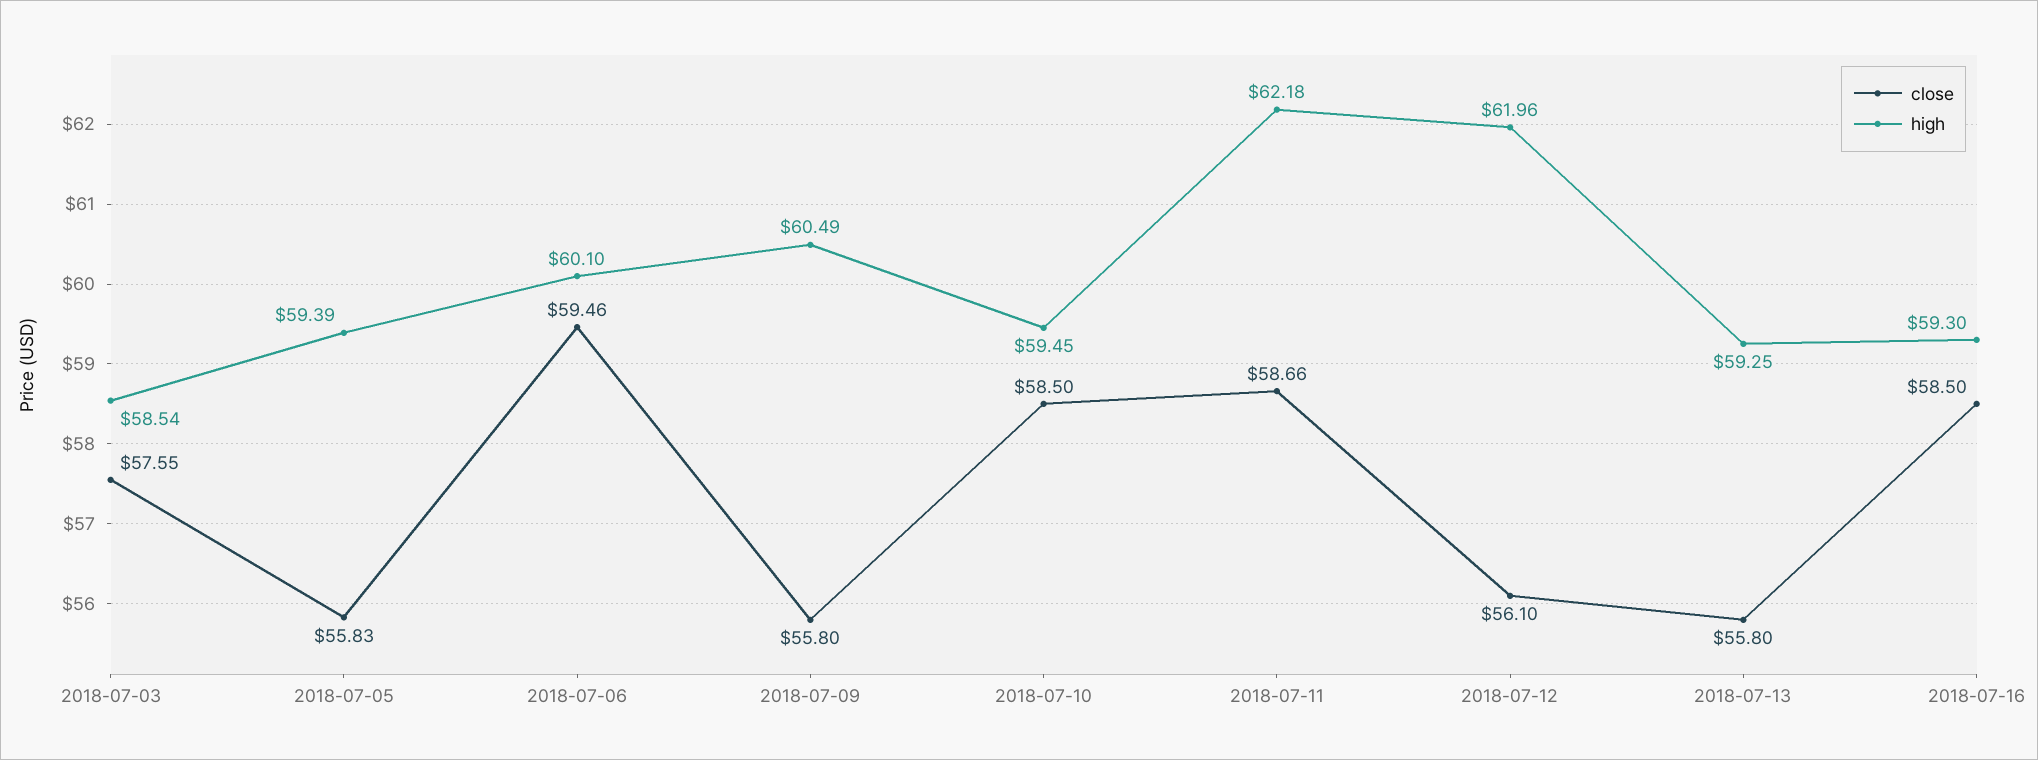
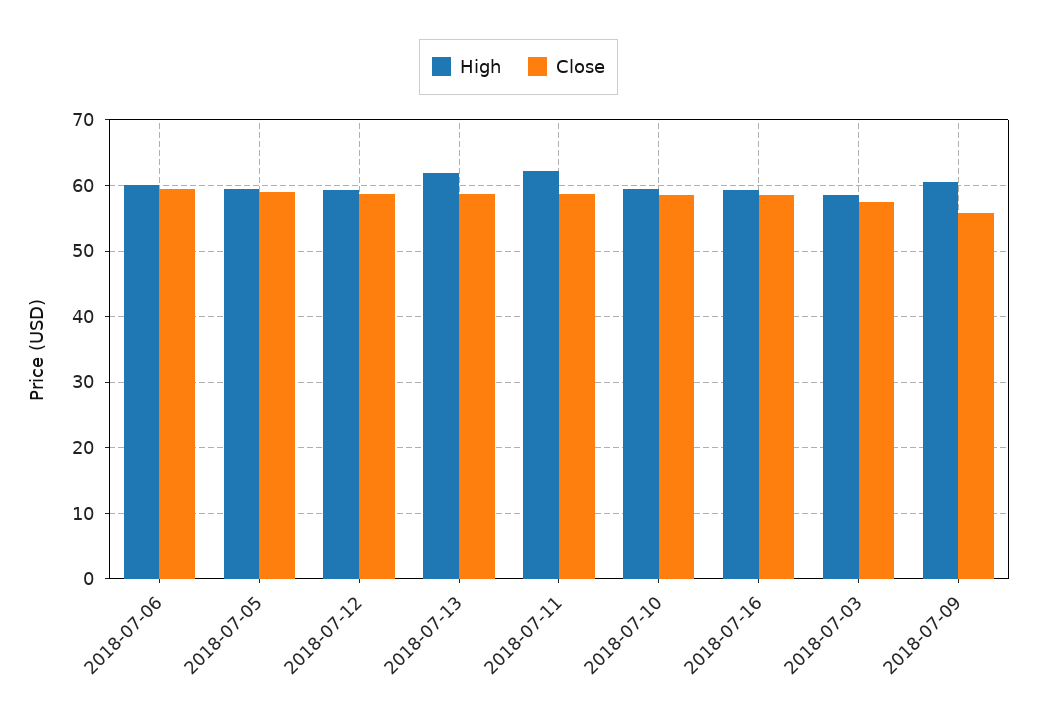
close, 2018-07-05: 55.83 -> 59
close, 2018-07-12: 56.1 -> 59
high, 2018-07-12: 61.96 -> 59
close, 2018-07-13: 55.8 -> 59
high, 2018-07-13: 59.25 -> 62

